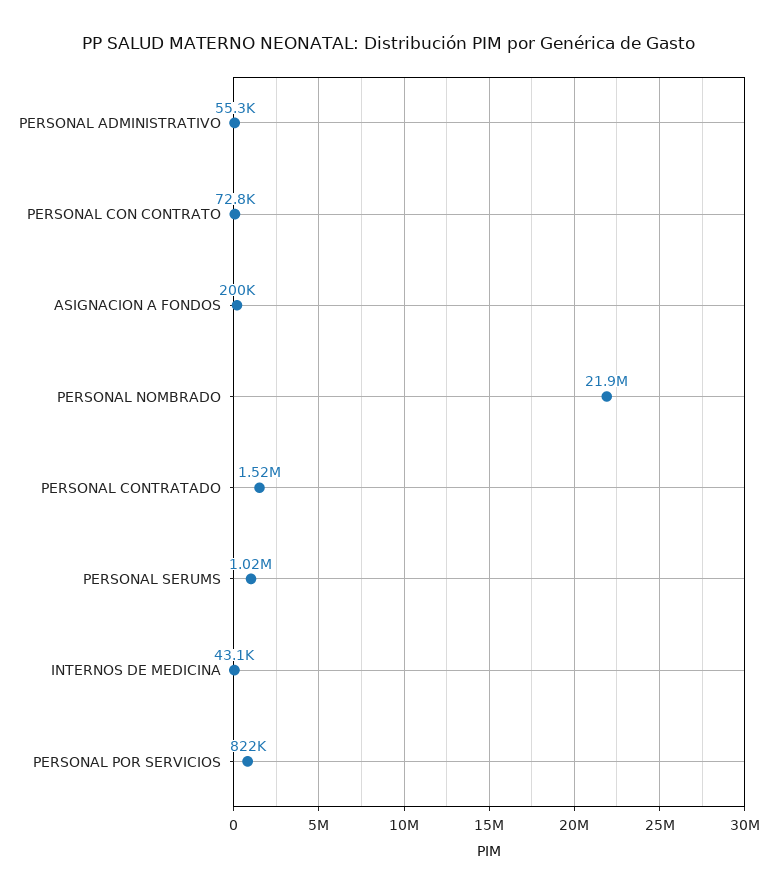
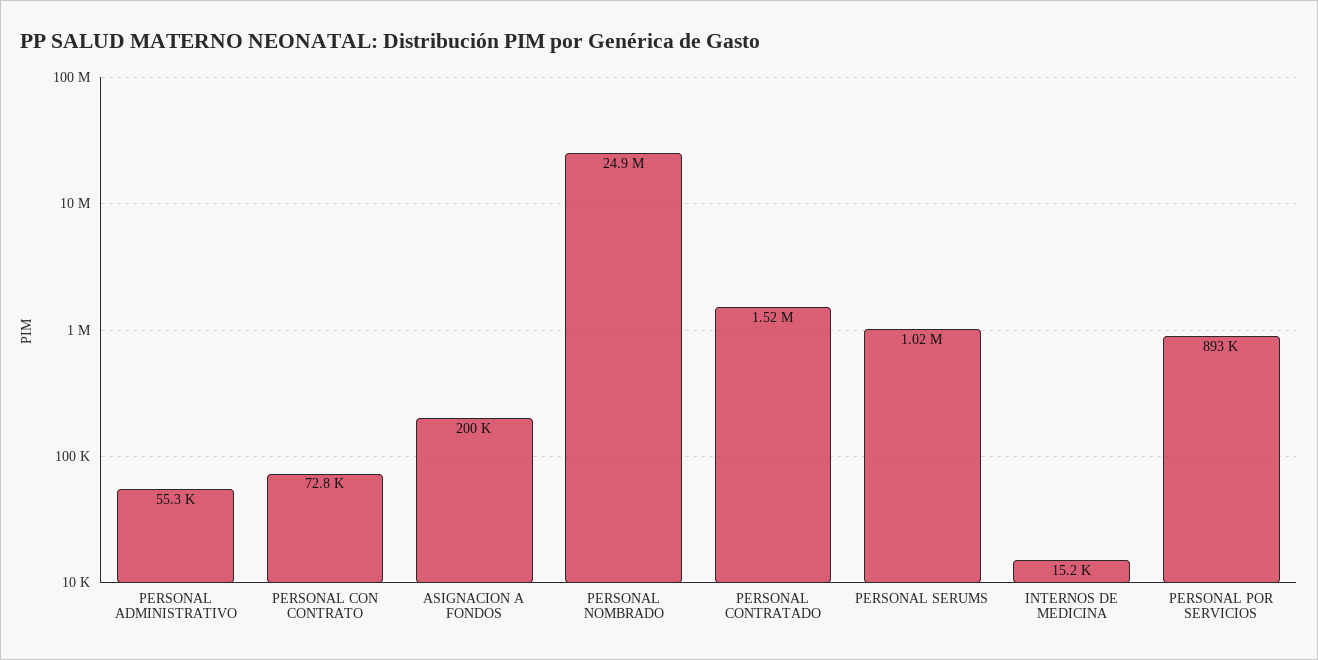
PERSONAL NOMBRADO: 21900000 -> 24900000
INTERNOS DE MEDICINA: 43100 -> 15200
PERSONAL POR SERVICIOS: 822000 -> 893000

